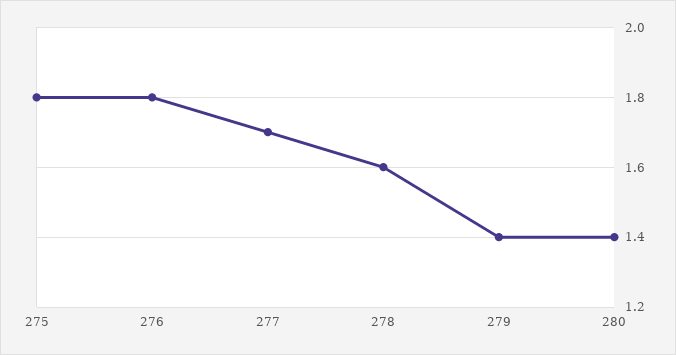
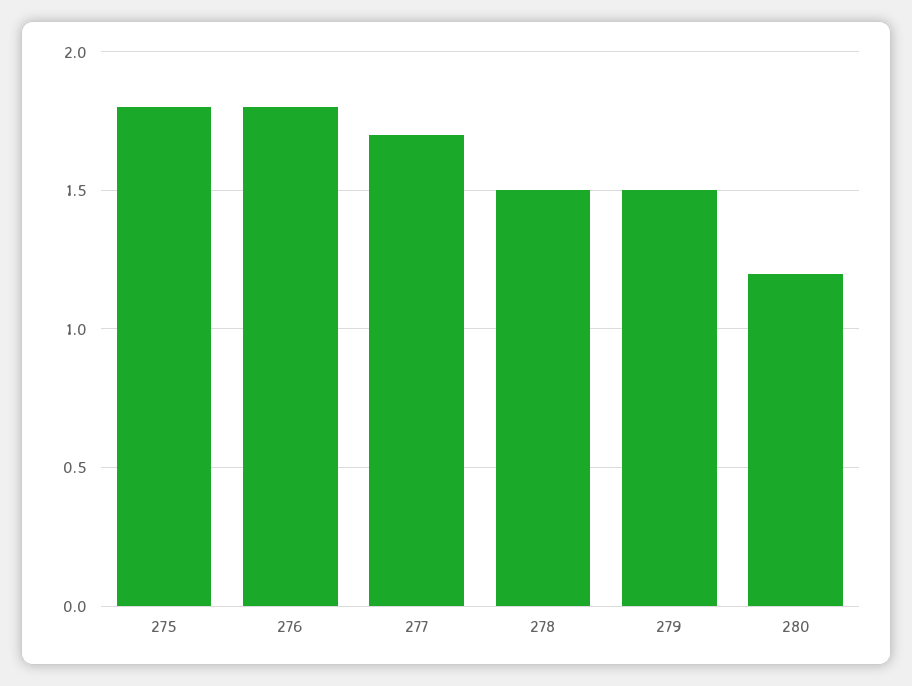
278: 1.6 -> 1.5
279: 1.4 -> 1.5
280: 1.4 -> 1.2

